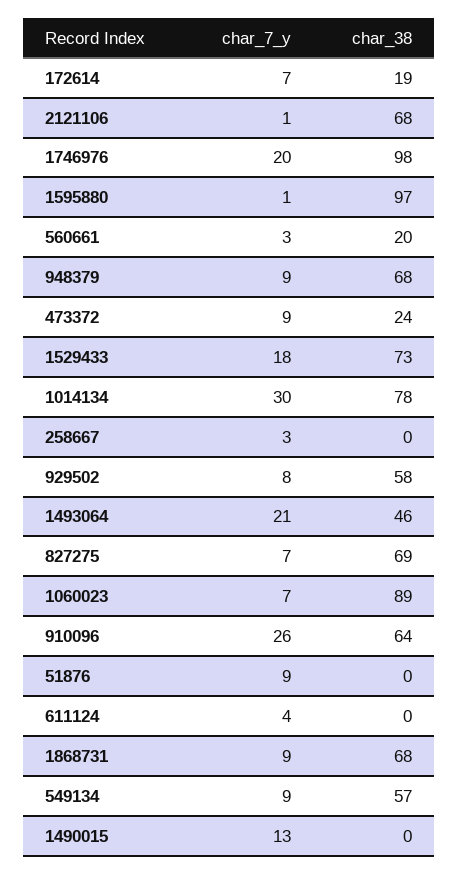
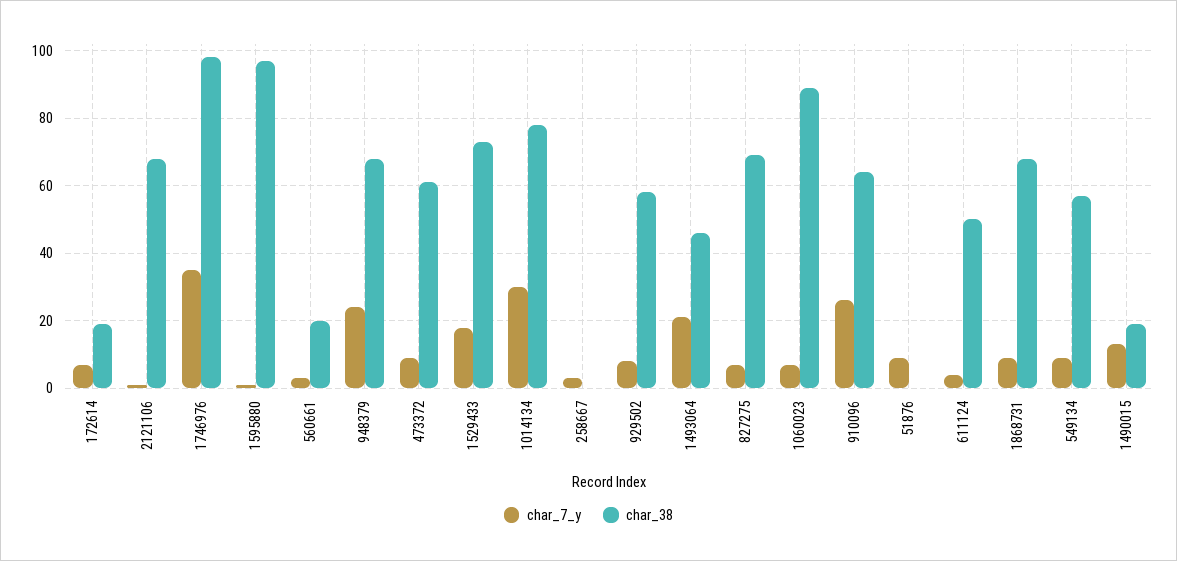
char_7_y, 1746976: 20 -> 35
char_7_y, 948379: 9 -> 25
char_38, 473372: 24 -> 60
char_38, 611124: 0 -> 50
char_38, 1490015: 0 -> 20

